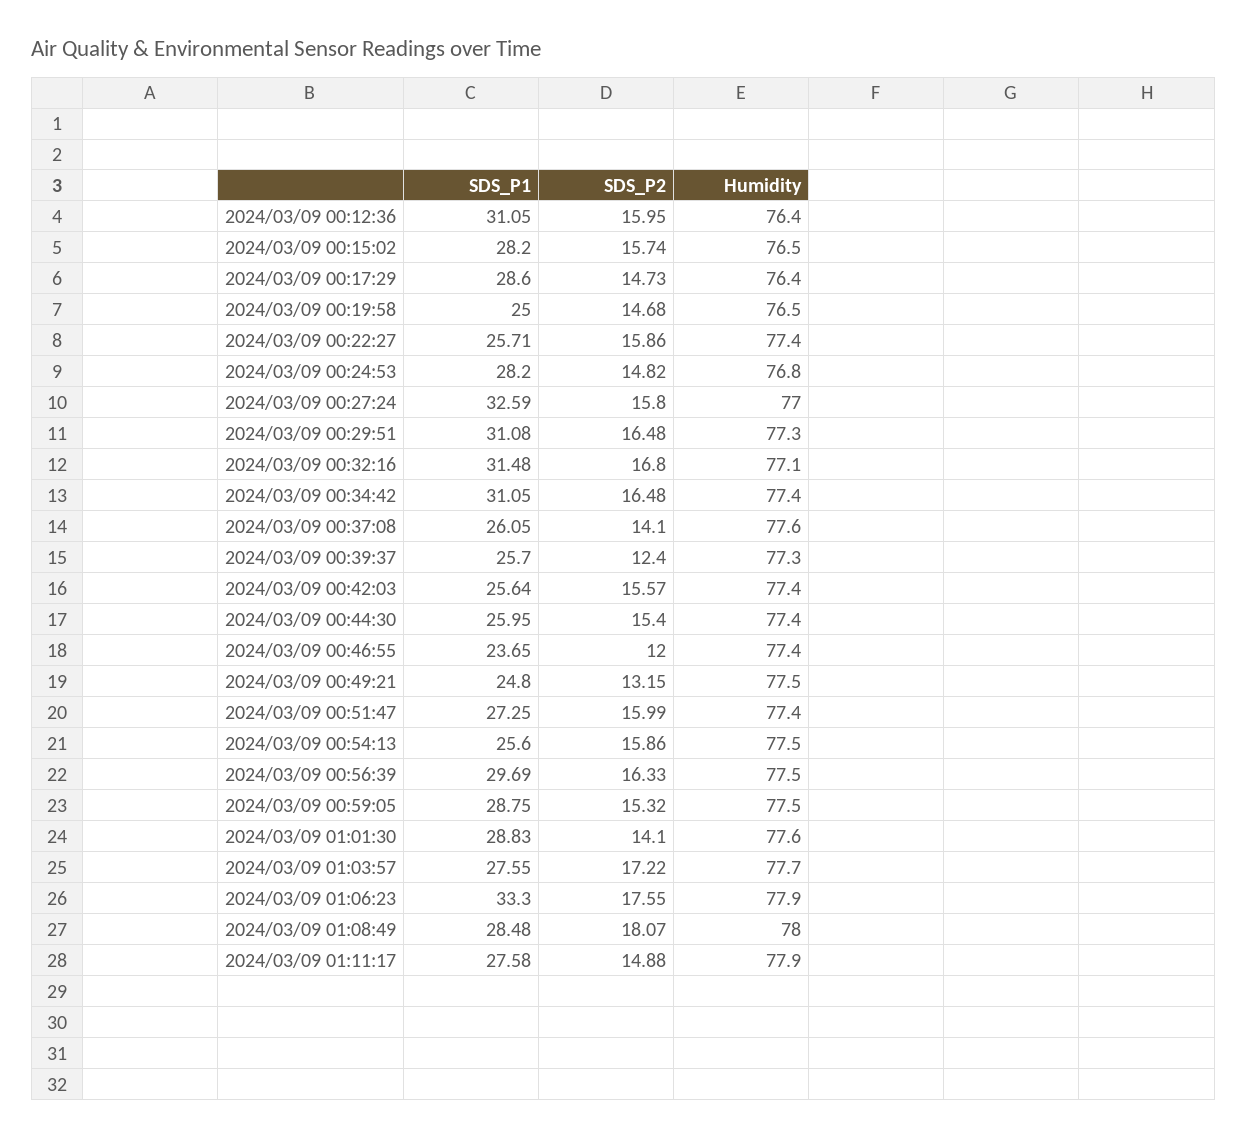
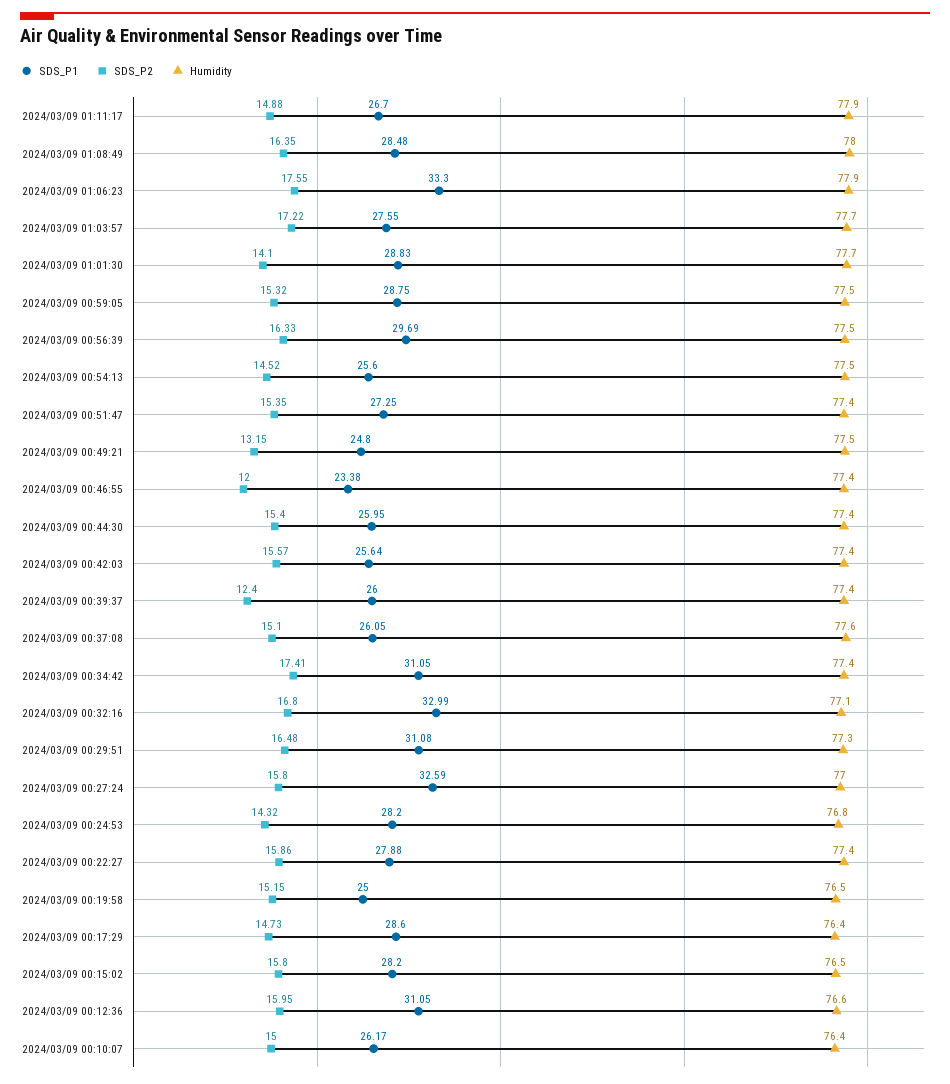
Humidity, 2024/03/09 00:12:36: 76.4 -> 76.6
SDS_P2, 2024/03/09 00:15:02: 15.74 -> 15.8
SDS_P2, 2024/03/09 00:19:58: 14.68 -> 15.15
SDS_P1, 2024/03/09 00:22:27: 25.71 -> 27.88
SDS_P2, 2024/03/09 00:24:53: 14.82 -> 14.32
SDS_P1, 2024/03/09 00:32:16: 31.48 -> 32.99
SDS_P2, 2024/03/09 00:34:42: 16.48 -> 17.41
SDS_P2, 2024/03/09 00:37:08: 14.1 -> 15.1
SDS_P1, 2024/03/09 00:39:37: 25.7 -> 26
Humidity, 2024/03/09 00:39:37: 77.3 -> 77.4
SDS_P1, 2024/03/09 00:46:55: 23.65 -> 23.38
SDS_P2, 2024/03/09 00:51:47: 15.99 -> 15.35
SDS_P2, 2024/03/09 00:54:13: 15.86 -> 14.52
Humidity, 2024/03/09 01:01:30: 77.6 -> 77.7
SDS_P2, 2024/03/09 01:08:49: 18.07 -> 16.35
SDS_P1, 2024/03/09 01:11:17: 27.58 -> 26.7
SDS_P1, 2024/03/09 00:10:07: none -> 26.17
SDS_P2, 2024/03/09 00:10:07: none -> 15
Humidity, 2024/03/09 00:10:07: none -> 76.4

